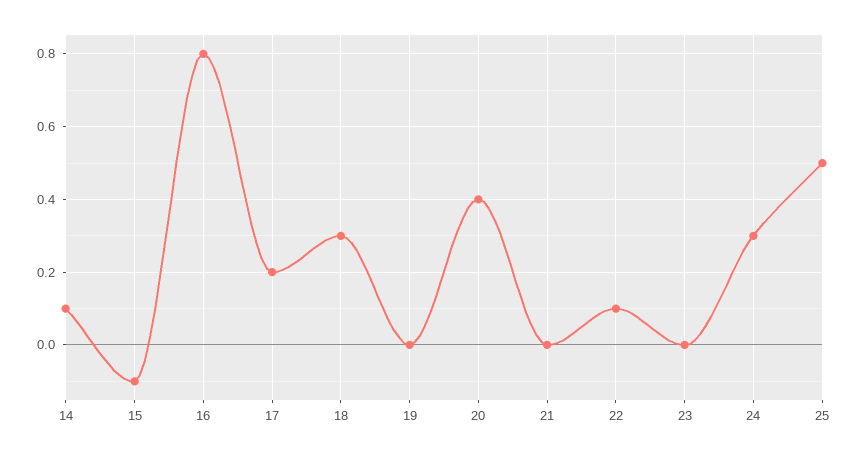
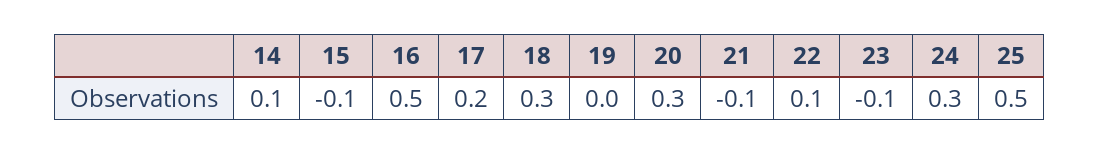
16: 0.8 -> 0.5
20: 0.4 -> 0.3
21: 0 -> -0.1
23: 0 -> -0.1

